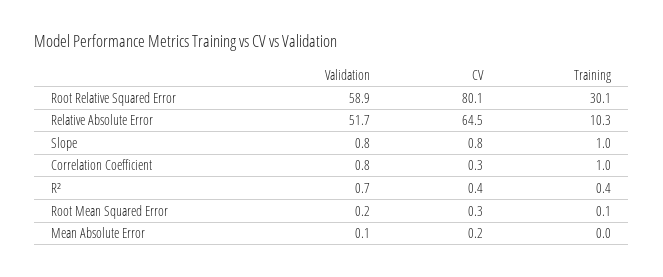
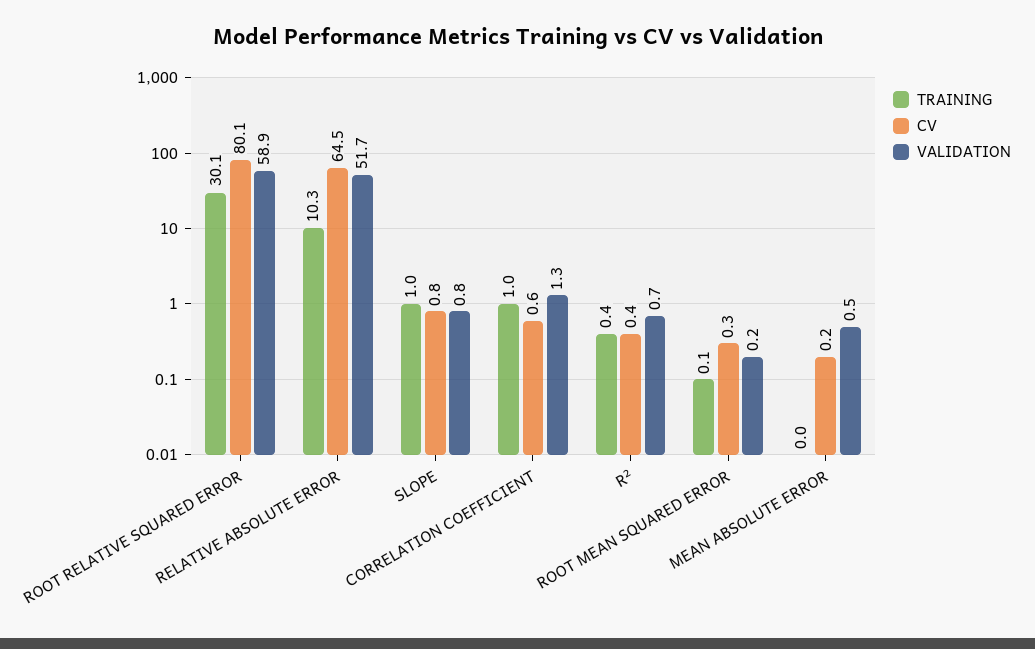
Validation, Correlation Coefficient: 0.8 -> 1.3
CV, Correlation Coefficient: 0.3 -> 0.6
Validation, Mean Absolute Error: 0.1 -> 0.5

